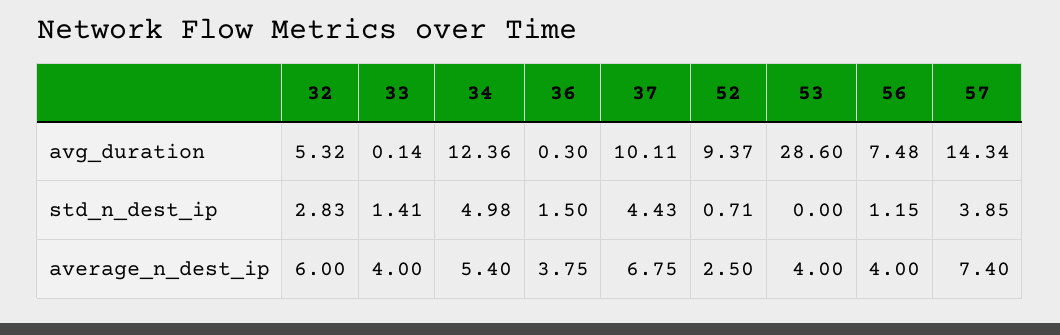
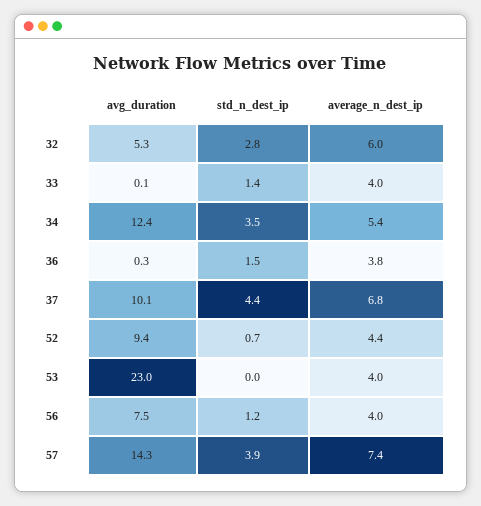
53, avg_duration: 28.6 -> 23
34, std_n_dest_ip: 4.98 -> 3.5
52, average_n_dest_ip: 2.5 -> 4.4

